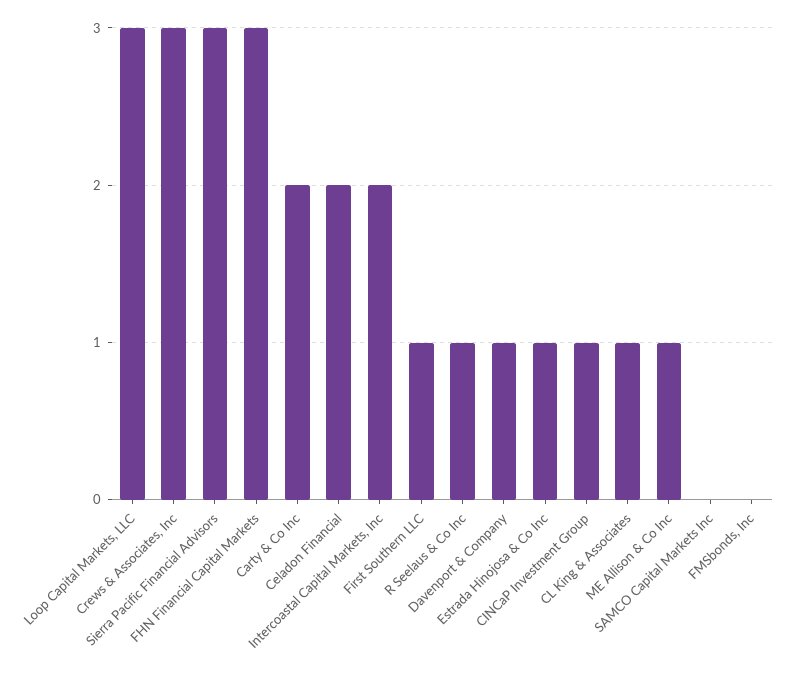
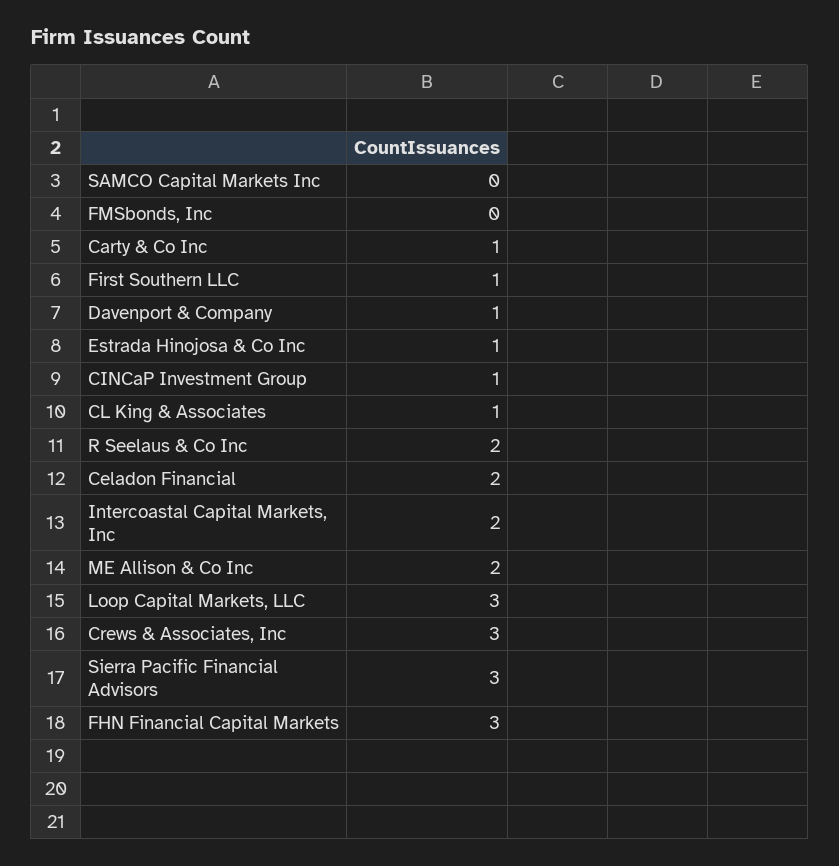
Carty & Co Inc: 2 -> 1
R Seelaus & Co Inc: 1 -> 2
ME Allison & Co Inc: 1 -> 2

